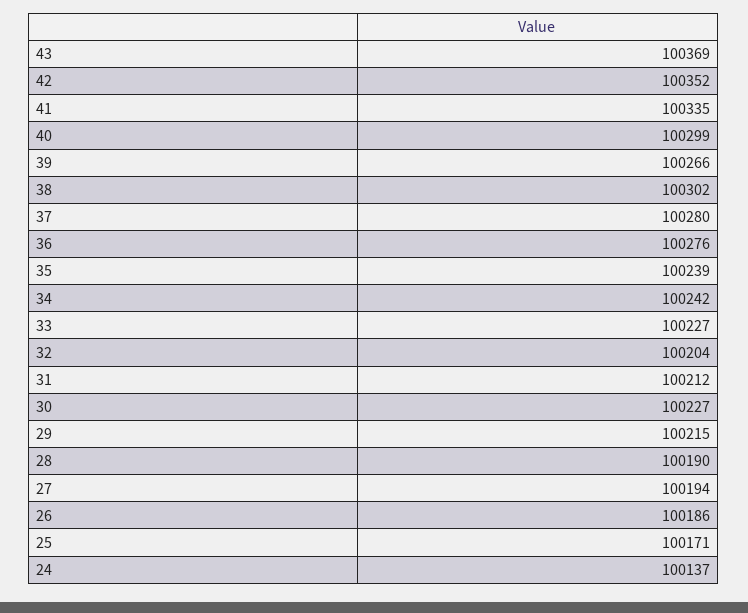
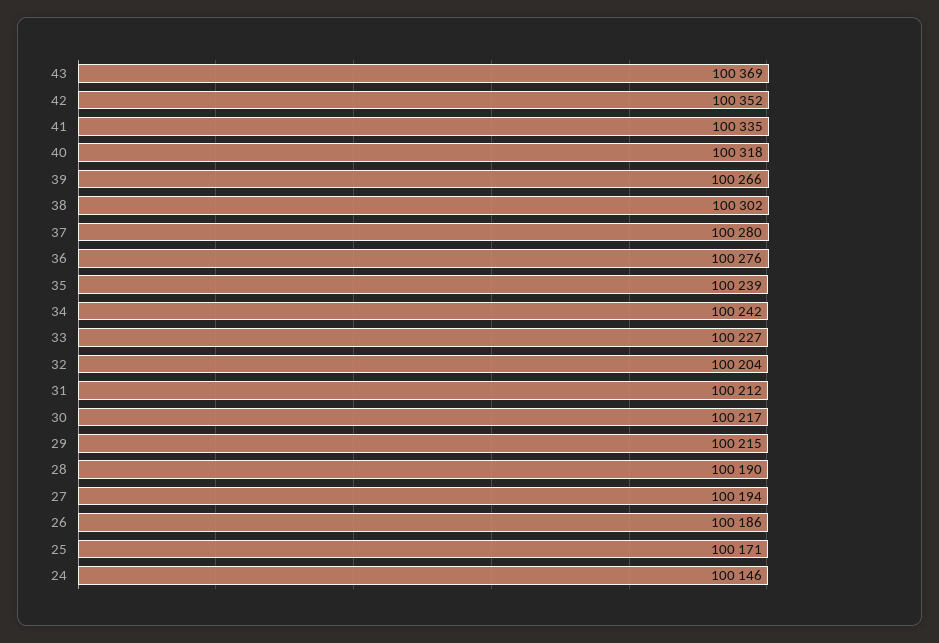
40: 100299 -> 100318
30: 100227 -> 100217
24: 100137 -> 100146

